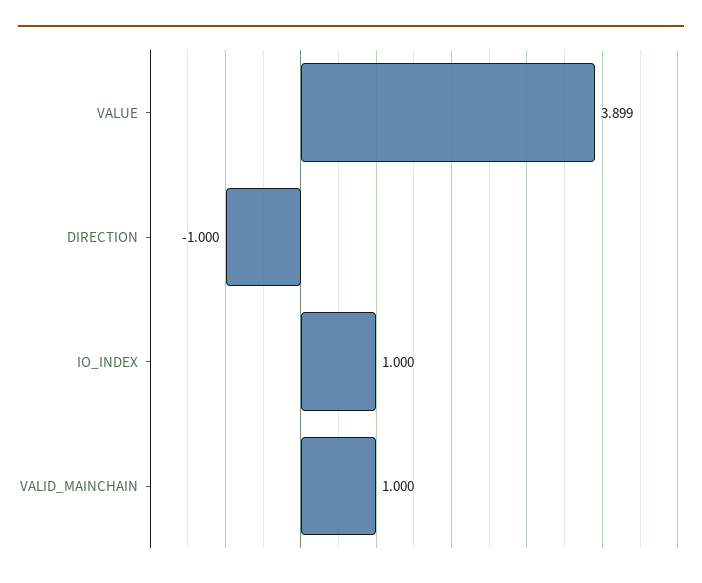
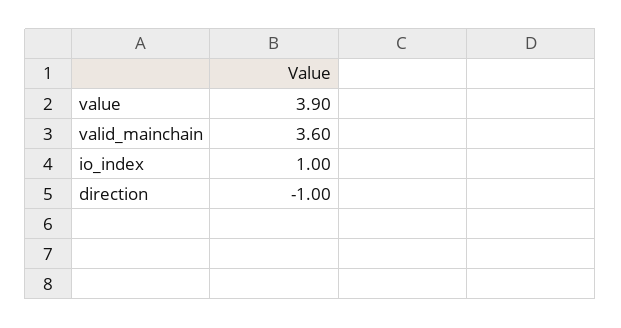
VALID_MAINCHAIN: 1 -> 3.6

